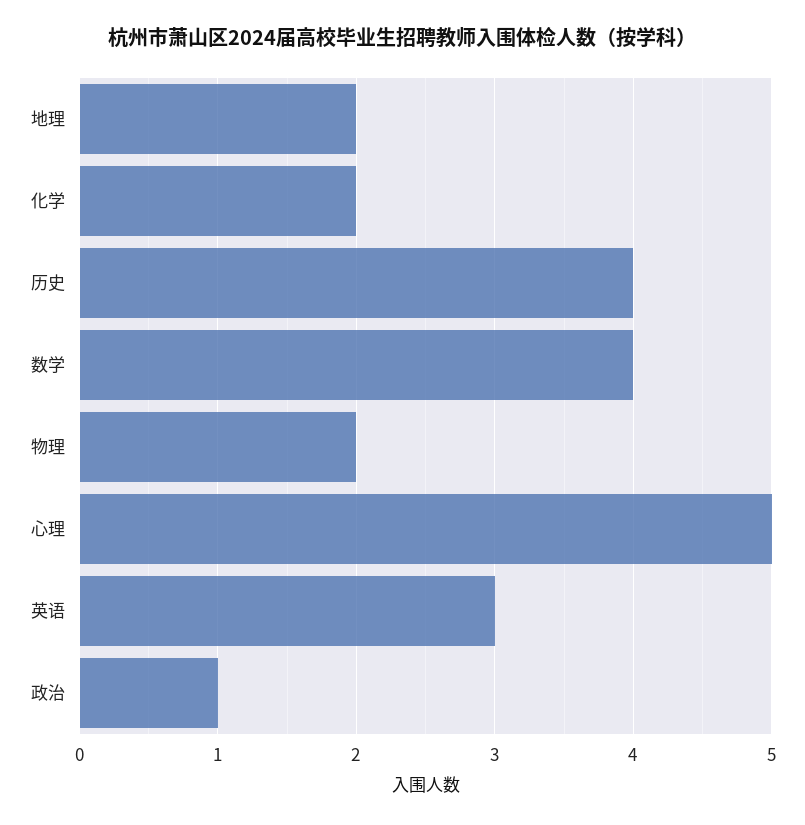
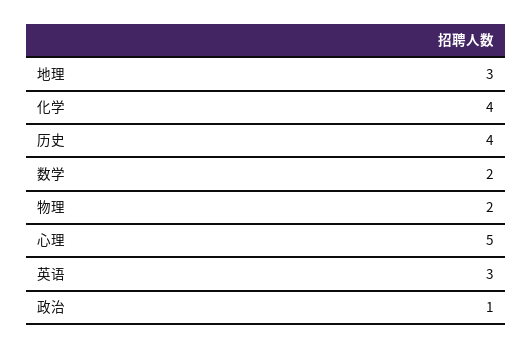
地理: 2 -> 3
化学: 2 -> 4
数学: 4 -> 2

